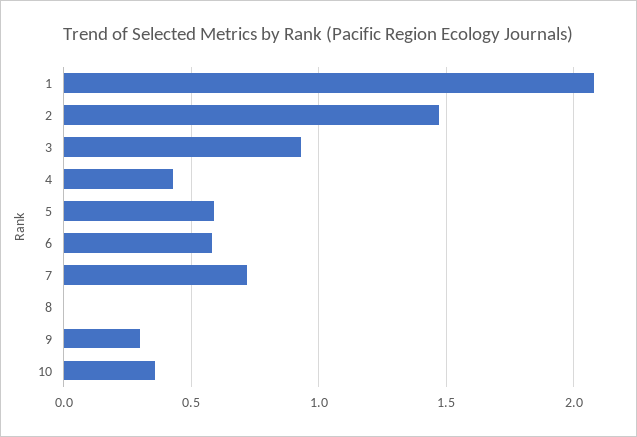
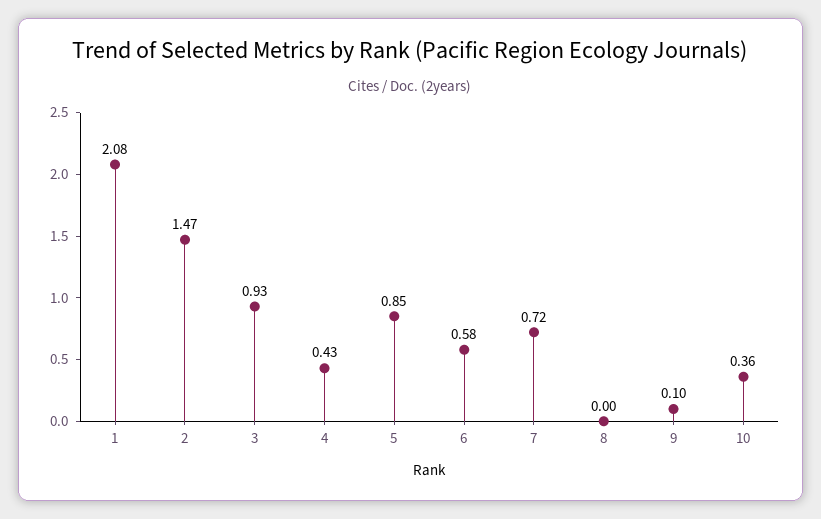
5: 0.6 -> 0.85
9: 0.3 -> 0.1

